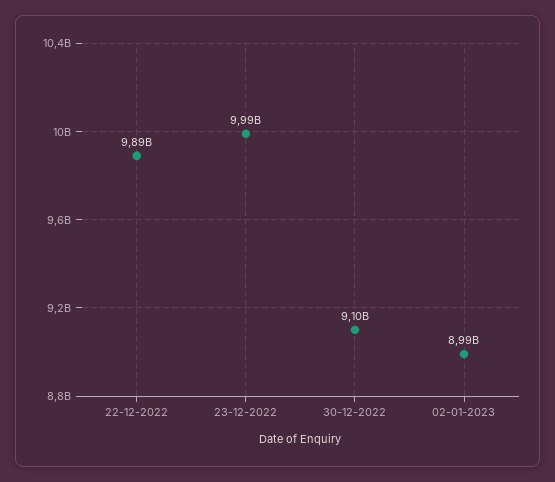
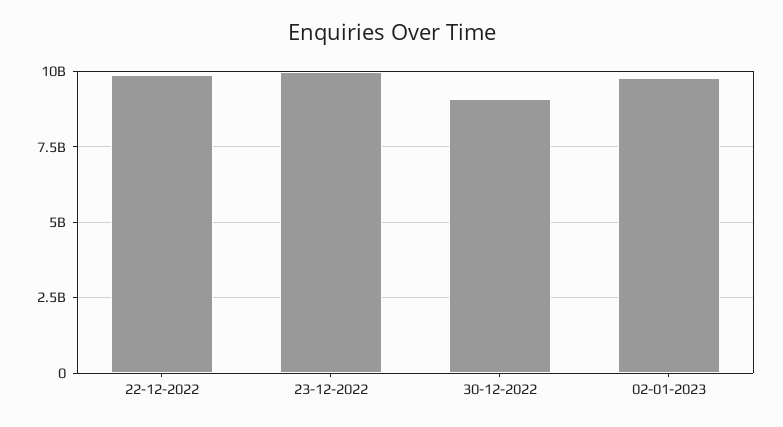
02-01-2023: 8990000000 -> 9750000000

